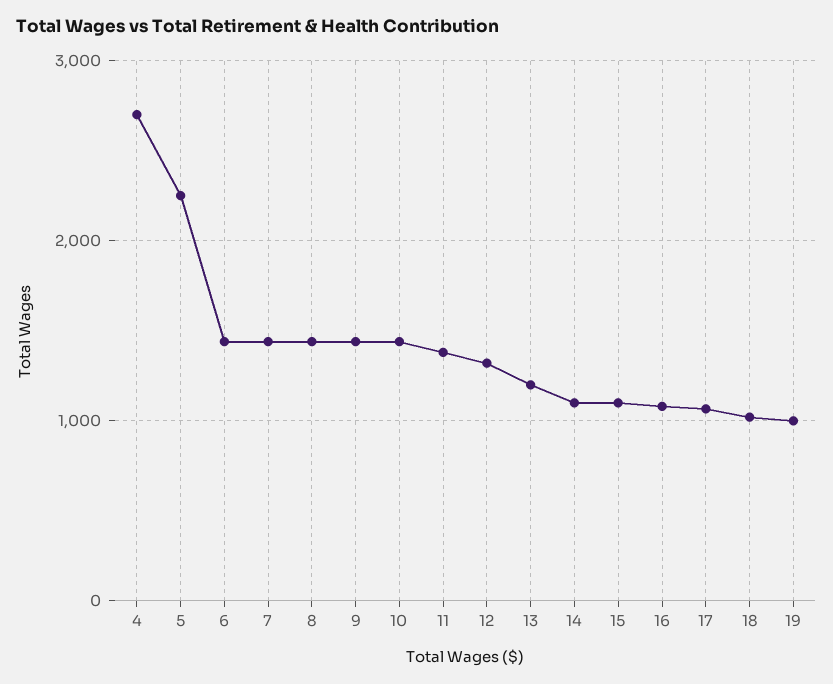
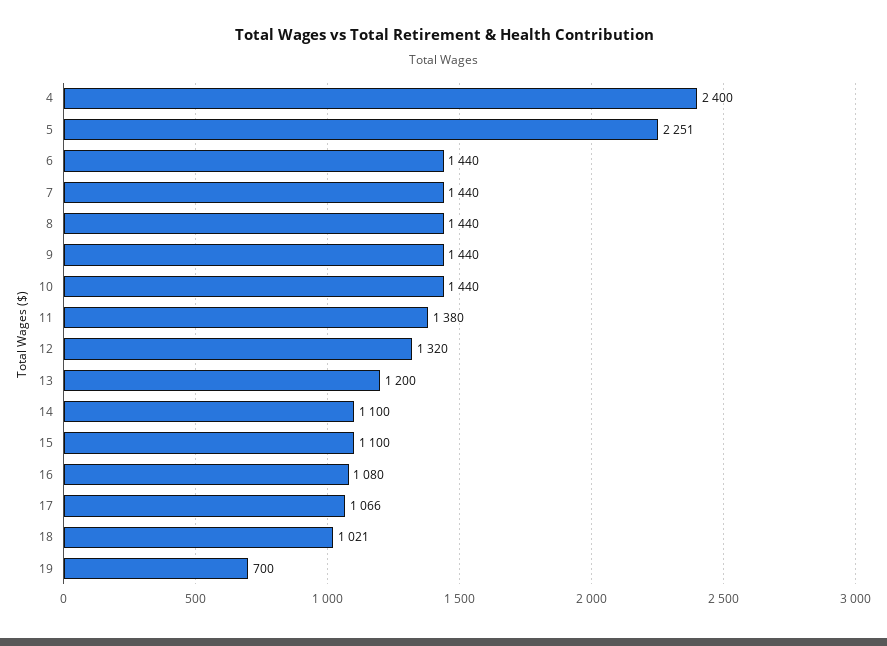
4: 2700 -> 2400
19: 1000 -> 700

